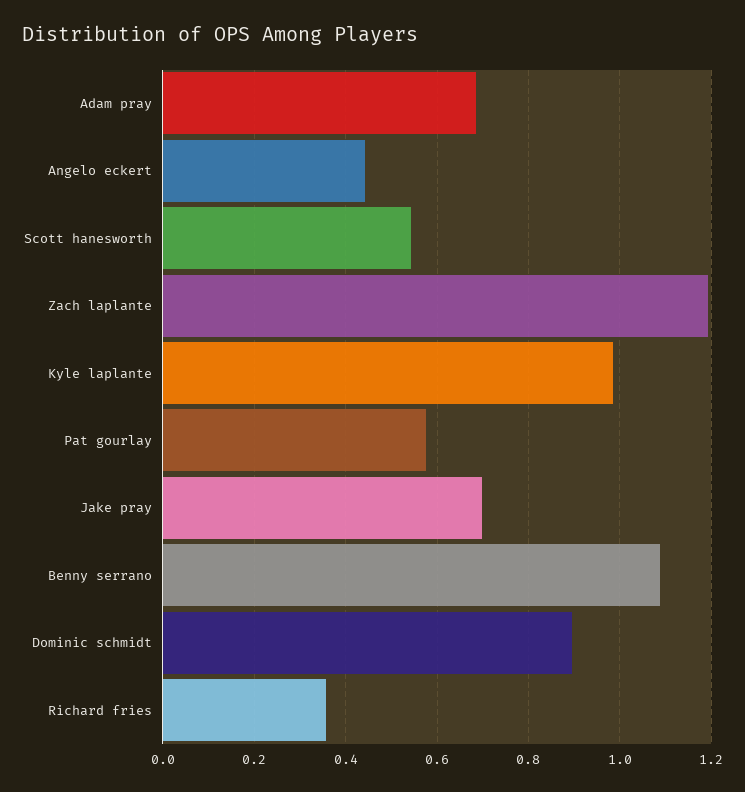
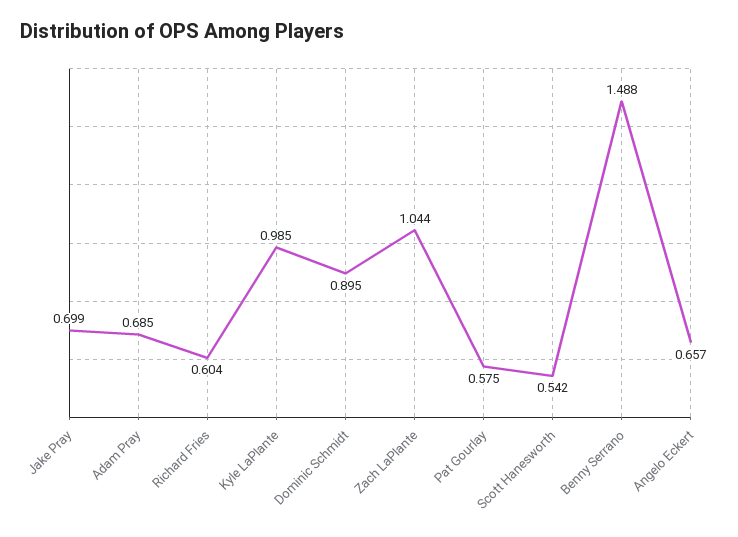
Angelo eckert: 0.44 -> 0.657
Zach laplante: 1.2 -> 1.044
Benny serrano: 1.08 -> 1.488
Richard fries: 0.36 -> 0.604

